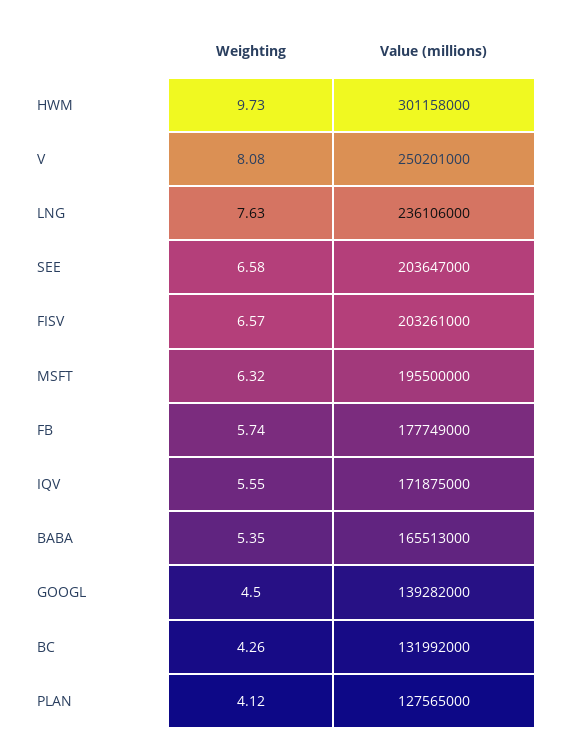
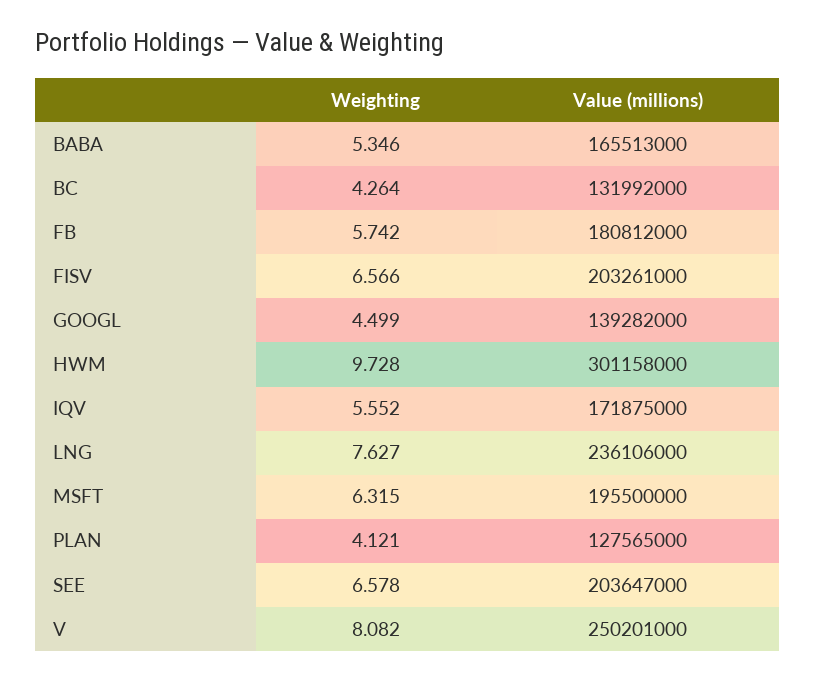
Value (millions), FB: 177749000 -> 180812000

